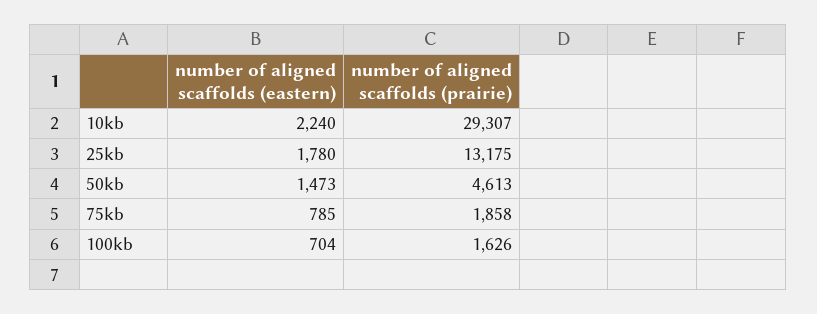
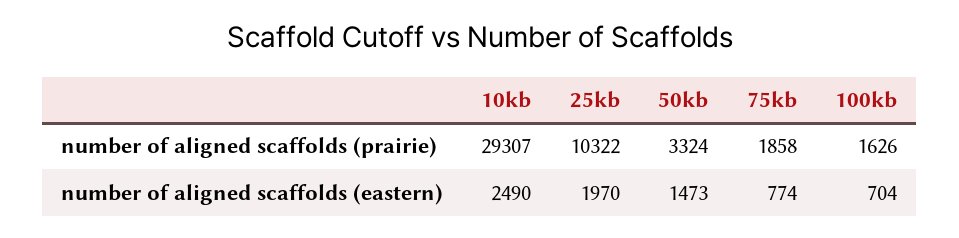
number of aligned scaffolds (eastern), 10kb: 2240 -> 2490
number of aligned scaffolds (eastern), 25kb: 1780 -> 1970
number of aligned scaffolds (prairie), 25kb: 13175 -> 10322
number of aligned scaffolds (prairie), 50kb: 4613 -> 3324
number of aligned scaffolds (eastern), 75kb: 785 -> 774

